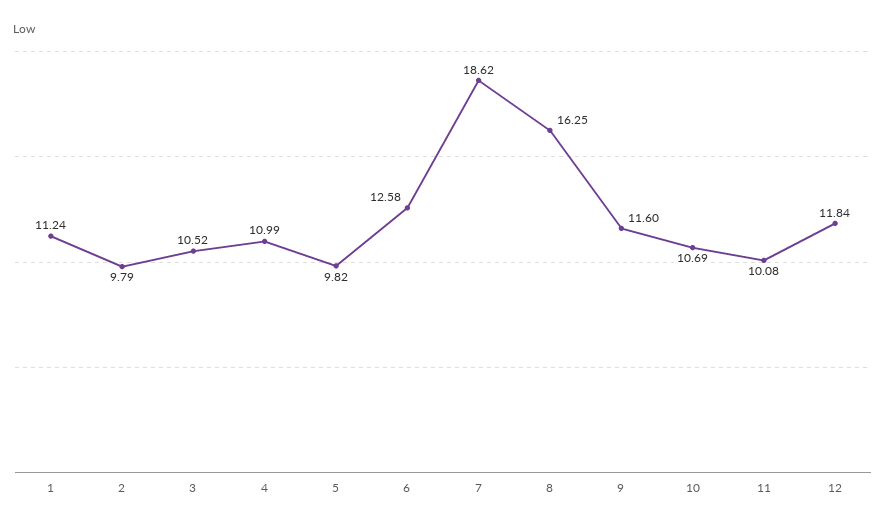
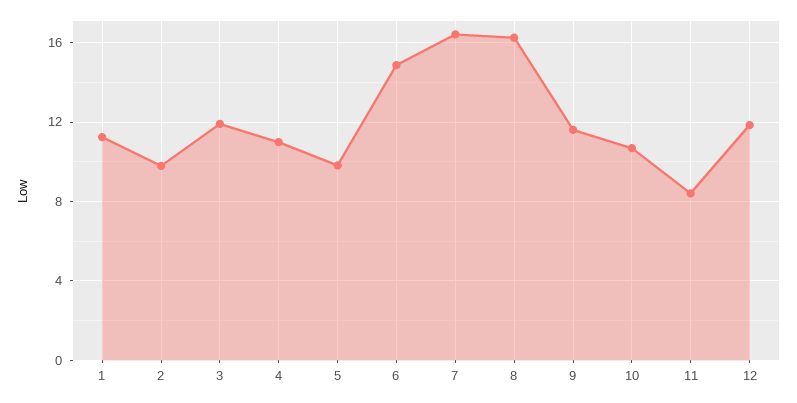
3: 10.52 -> 12
6: 12.58 -> 15
7: 18.62 -> 16.5
11: 10.08 -> 8.5

